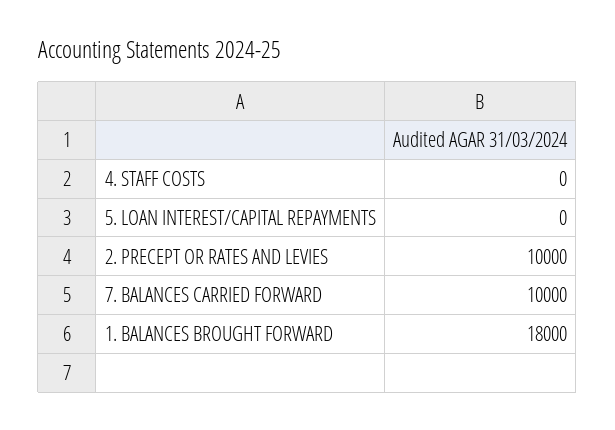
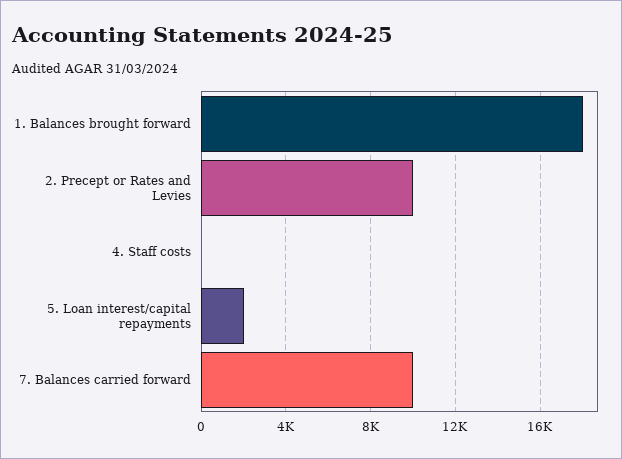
5. LOAN INTEREST/CAPITAL REPAYMENTS: 0 -> 2000

